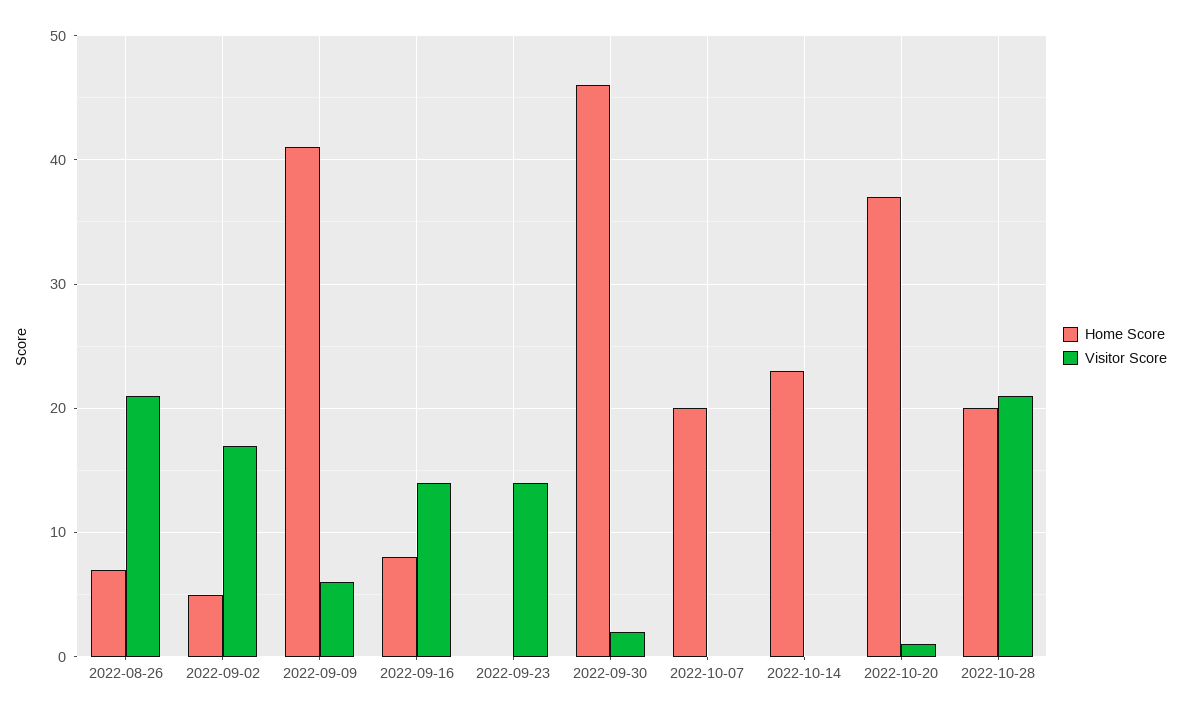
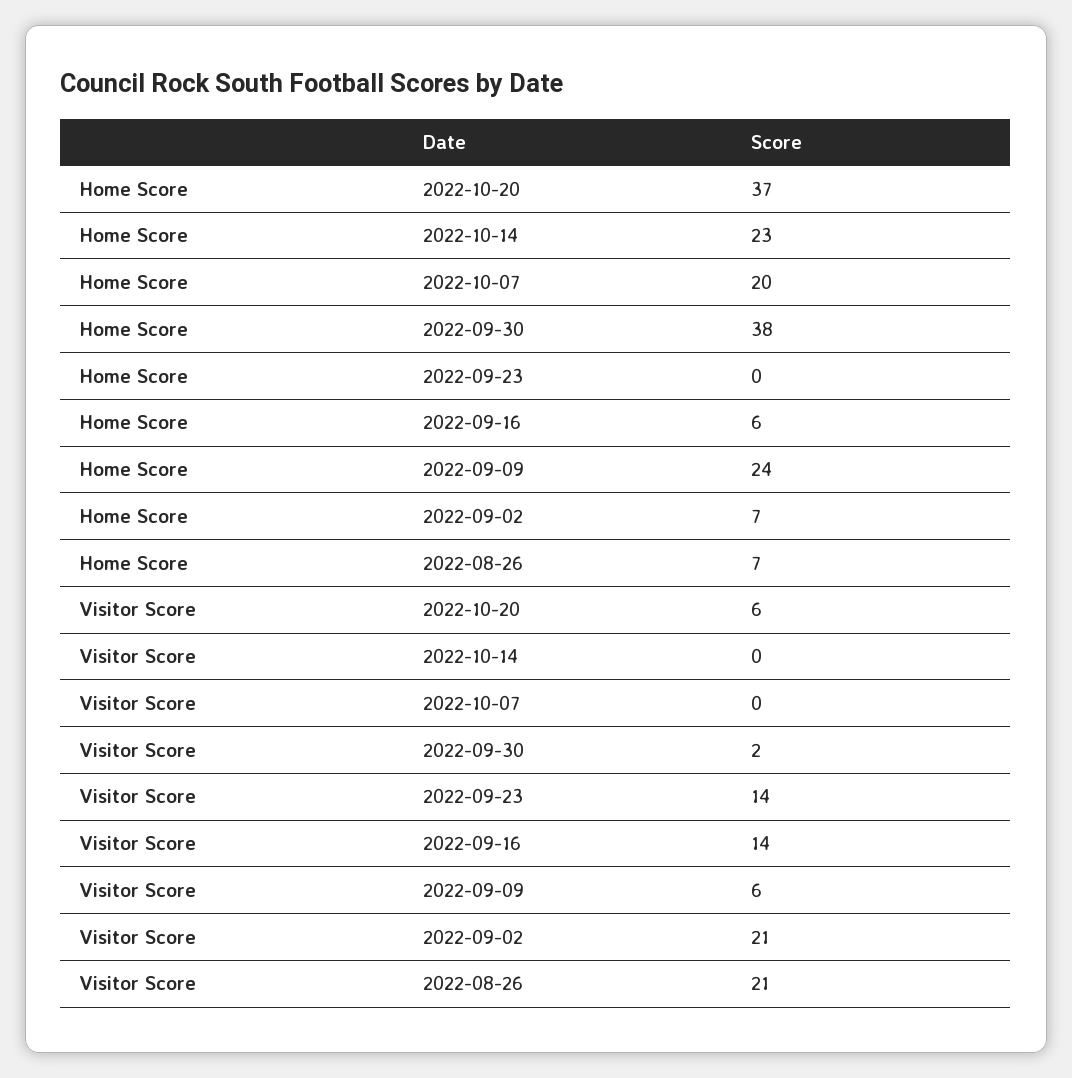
Home Score, 2022-09-02: 5 -> 7
Visitor Score, 2022-09-02: 17 -> 21
Home Score, 2022-09-09: 41 -> 24
Home Score, 2022-09-16: 8 -> 6
Home Score, 2022-09-30: 46 -> 38
Visitor Score, 2022-10-20: 1 -> 6
Home Score, 2022-10-28: 20 -> none
Visitor Score, 2022-10-28: 21 -> none

